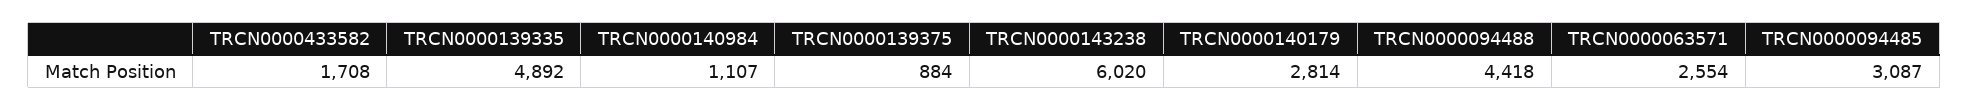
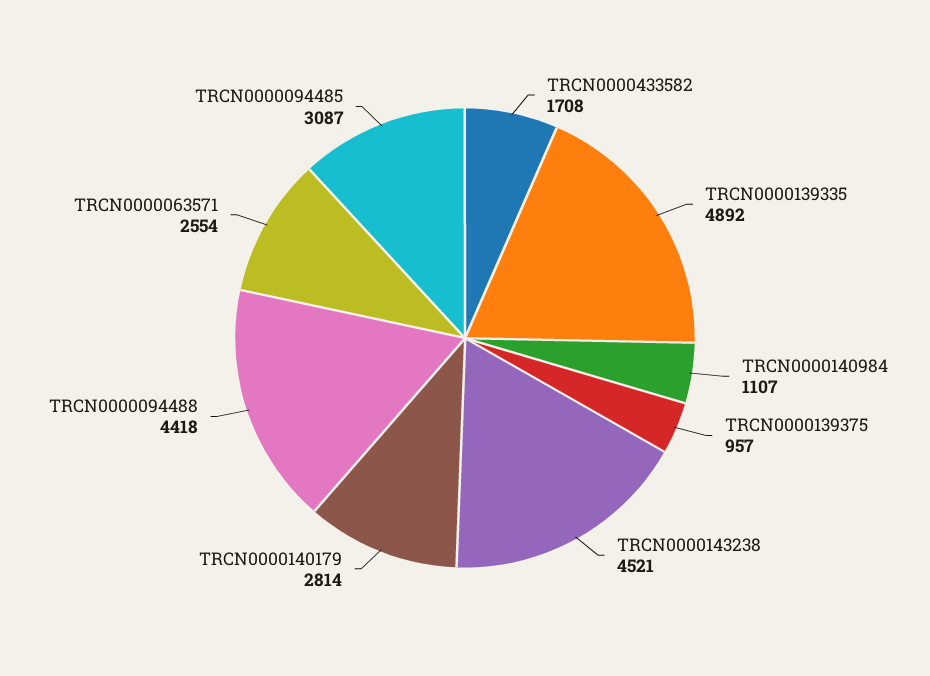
TRCN0000139375: 884 -> 957
TRCN0000143238: 6020 -> 4521

